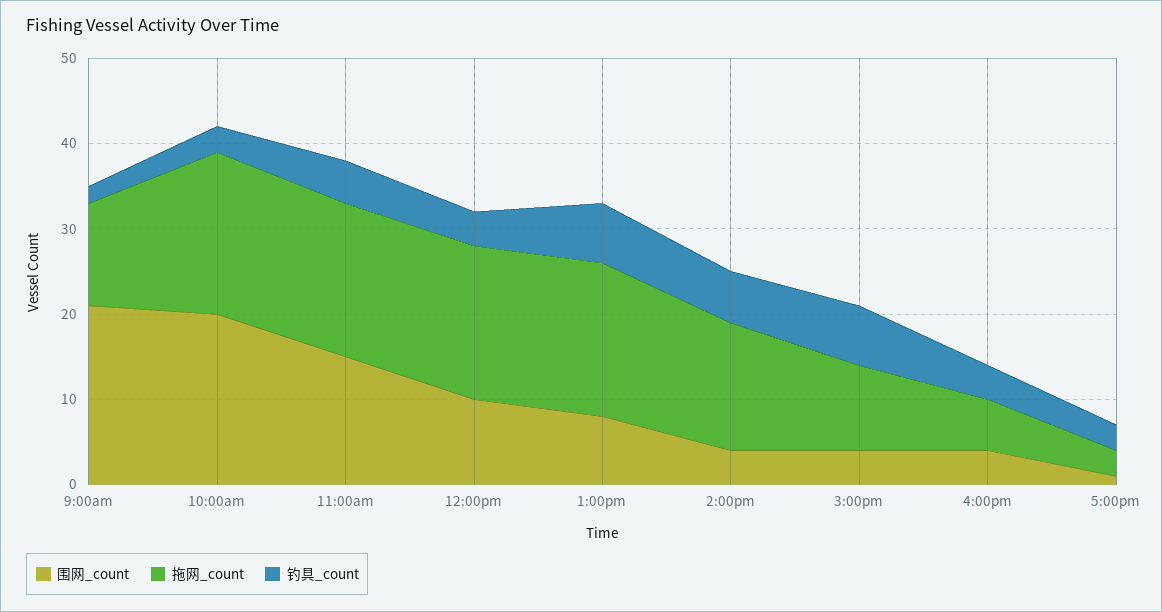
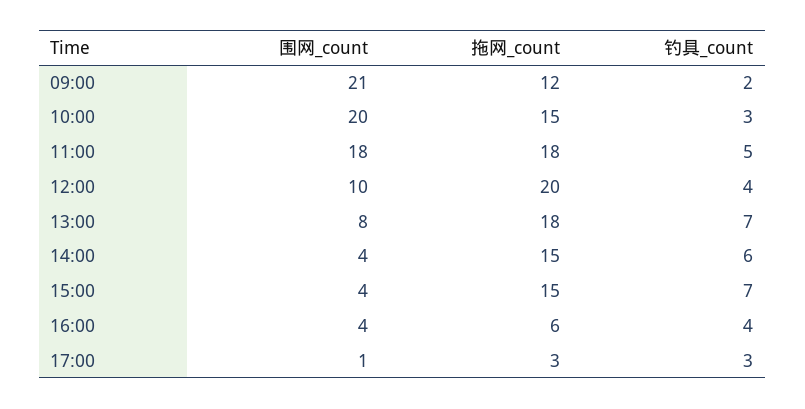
拖网_count, 10:00am: 19 -> 15
围网_count, 11:00am: 15 -> 18
拖网_count, 12:00pm: 18 -> 20
拖网_count, 3:00pm: 10 -> 15

